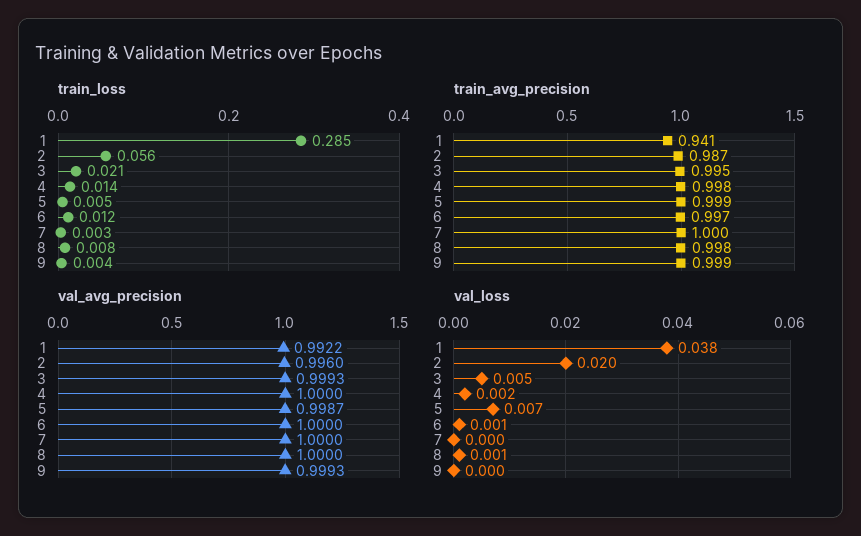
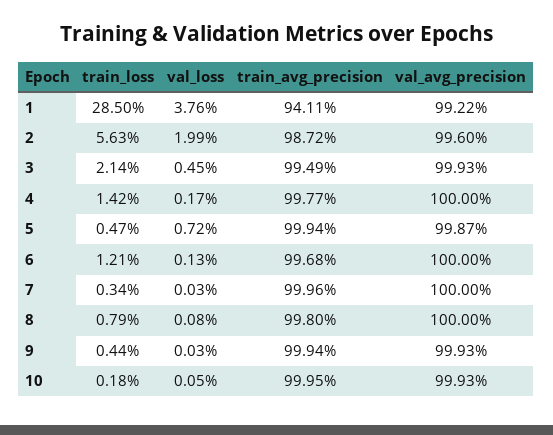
train_loss, 10: none -> 0.0018
val_loss, 10: none -> 0.0005
train_avg_precision, 10: none -> 0.9995
val_avg_precision, 10: none -> 0.9993

